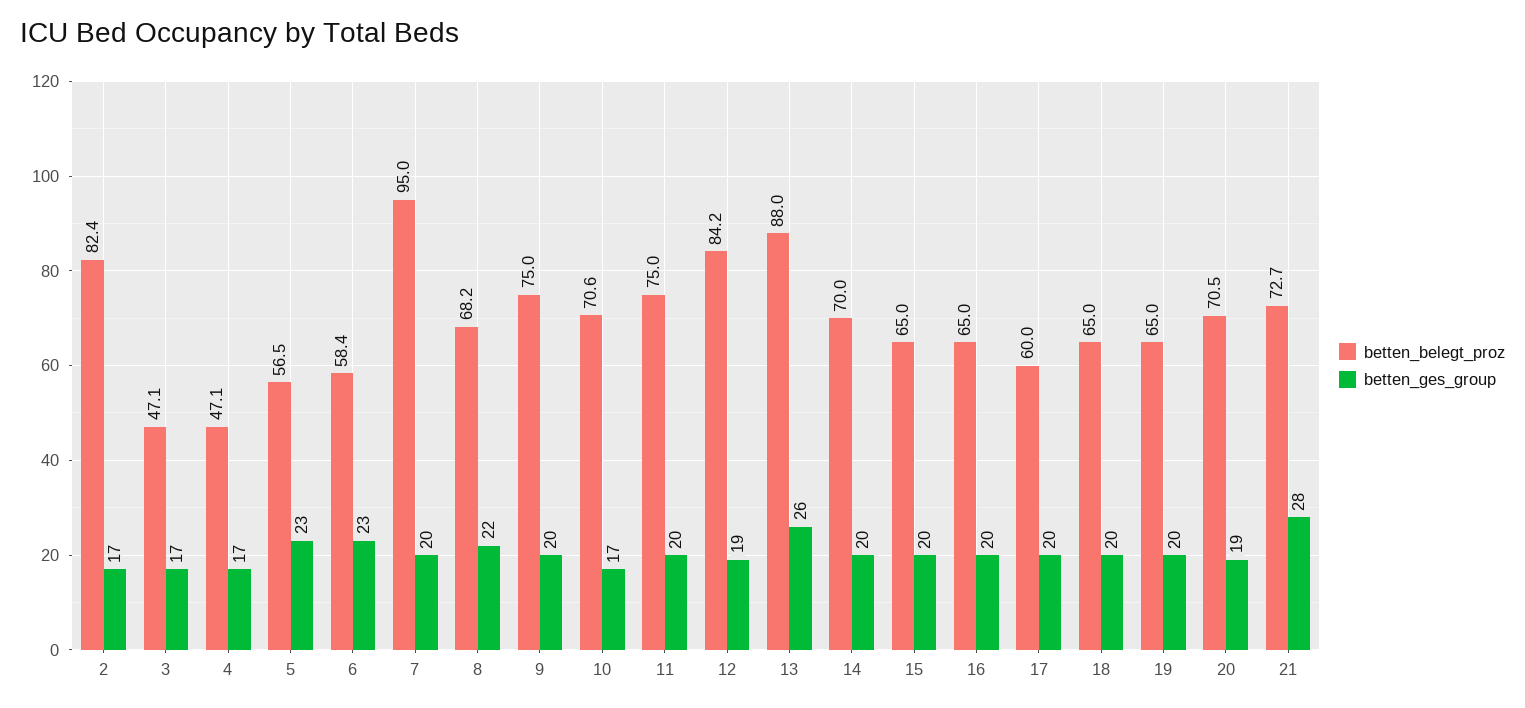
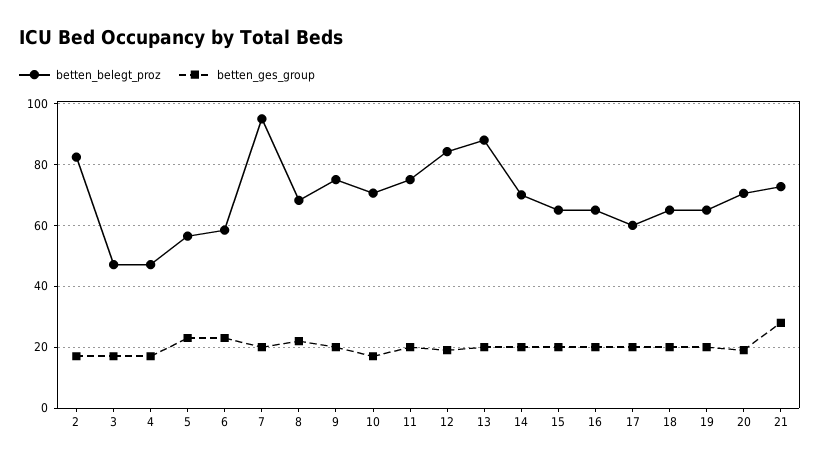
betten_ges_group, 13: 26 -> 20

